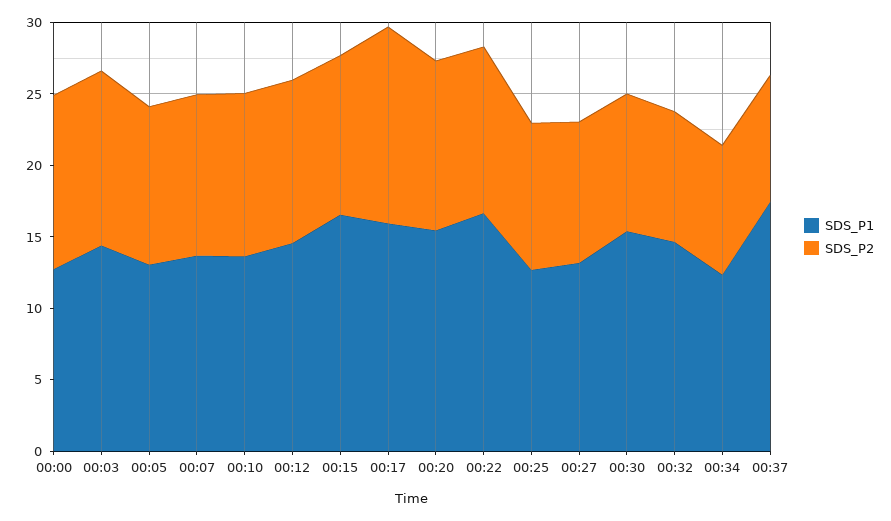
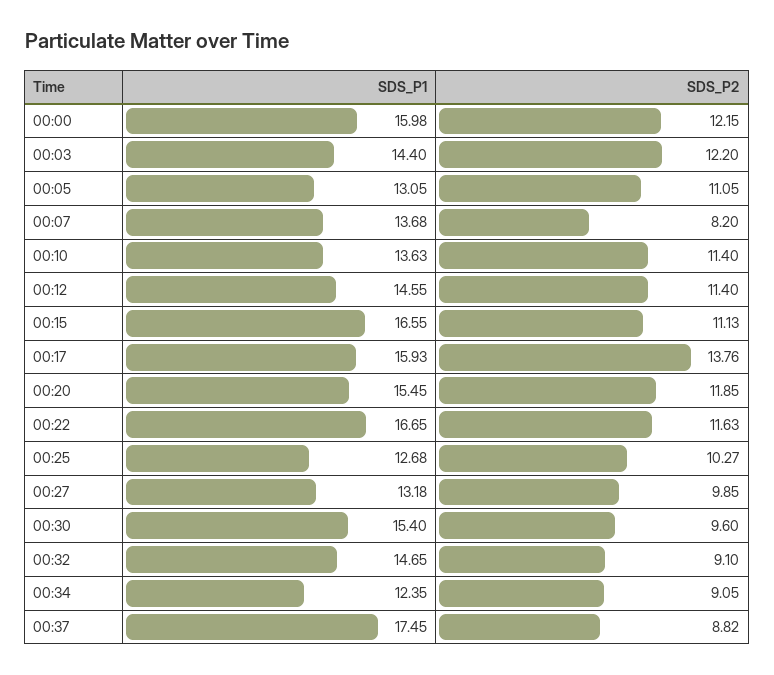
SDS_P1, 00:00: 13 -> 15.98
SDS_P2, 00:07: 11 -> 8.2

